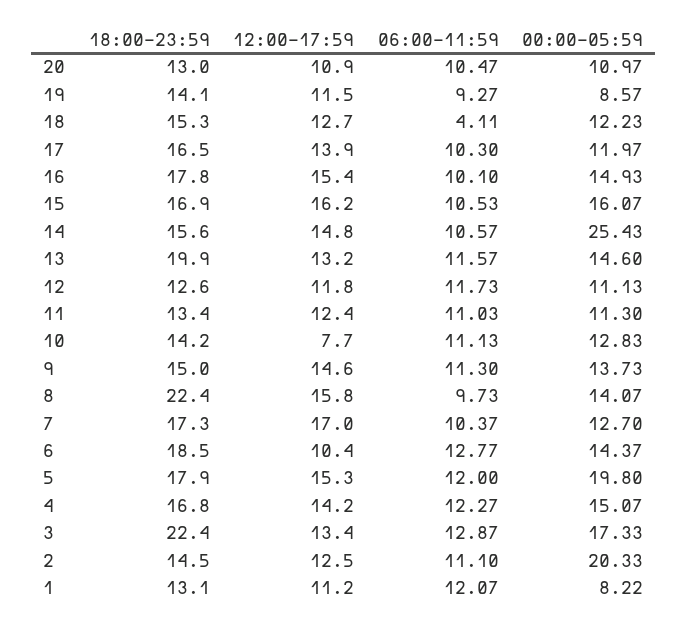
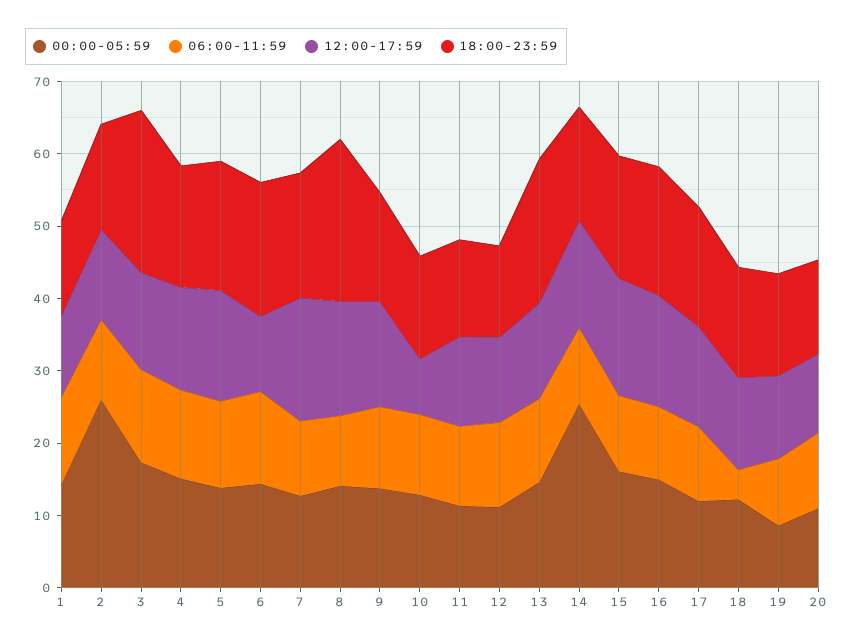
00:00-05:59, 5: 19.8 -> 14
00:00-05:59, 2: 20.33 -> 26
00:00-05:59, 1: 8.22 -> 14

